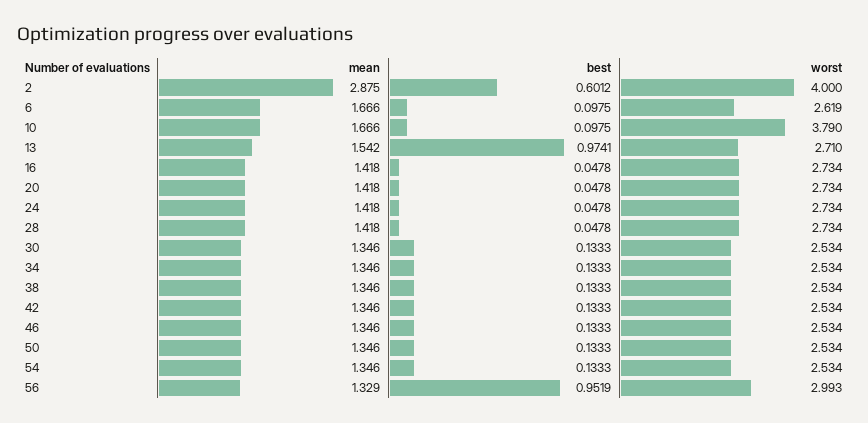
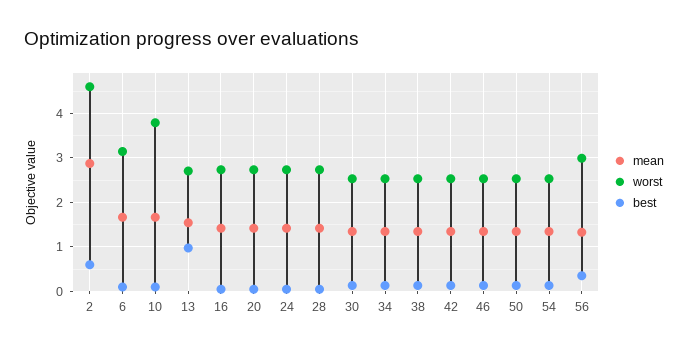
worst, 2: 4 -> 4.6
worst, 6: 2.619 -> 3.2
best, 56: 0.9519 -> 0.4

